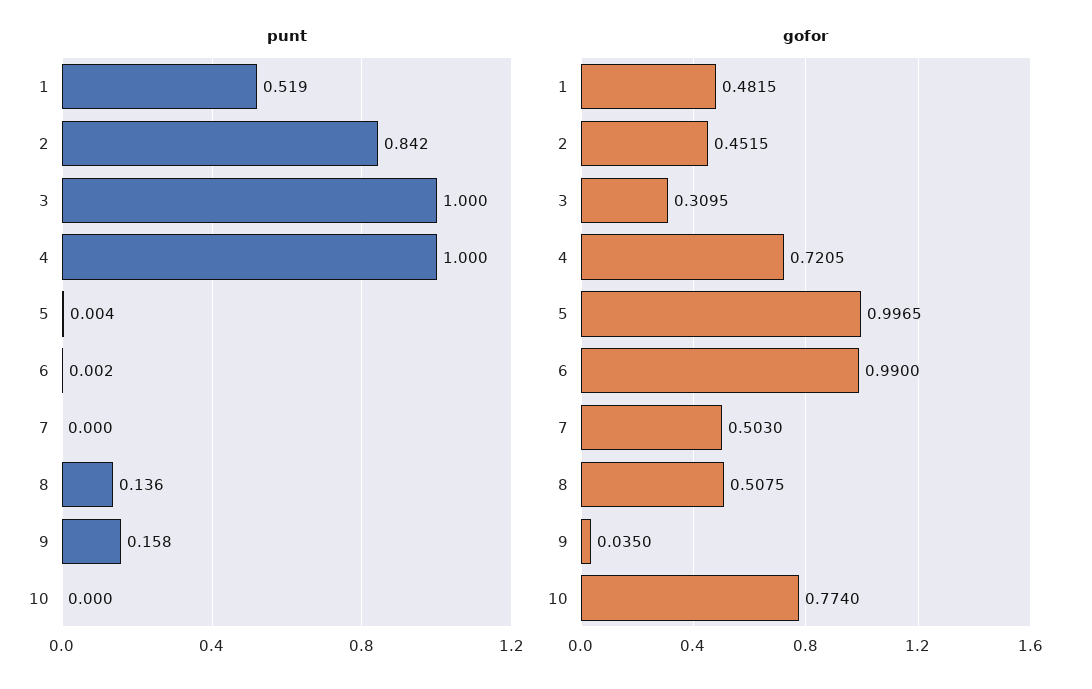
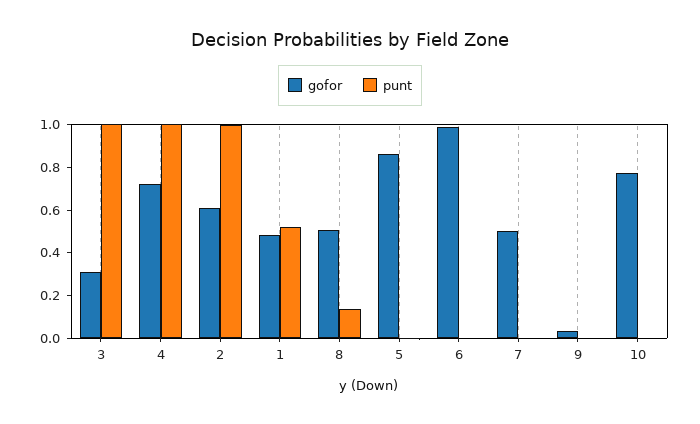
punt, 2: 0.842 -> 1
punt, 9: 0.158 -> 0
gofor, 2: 0.4515 -> 0.6
gofor, 5: 0.9965 -> 0.85

